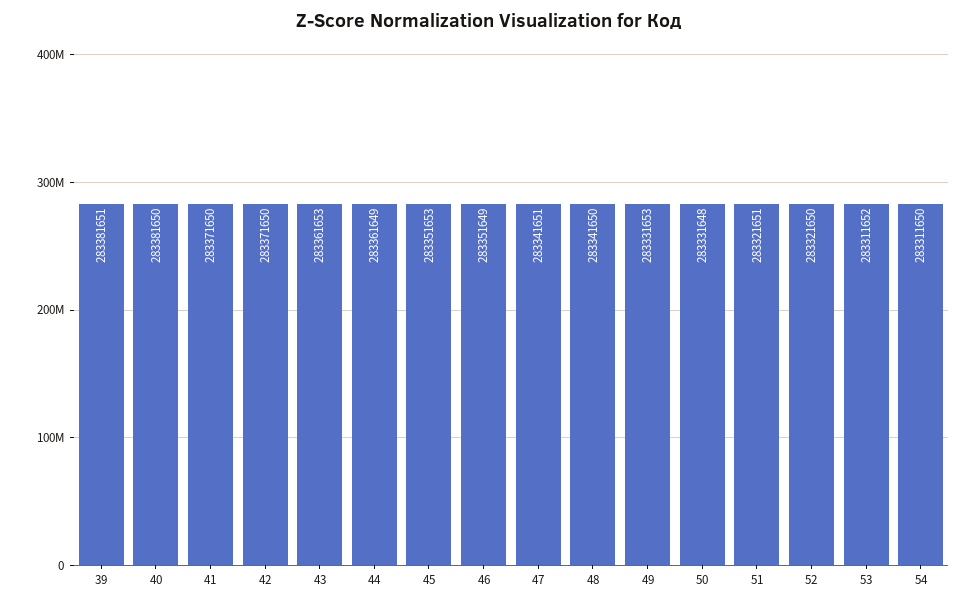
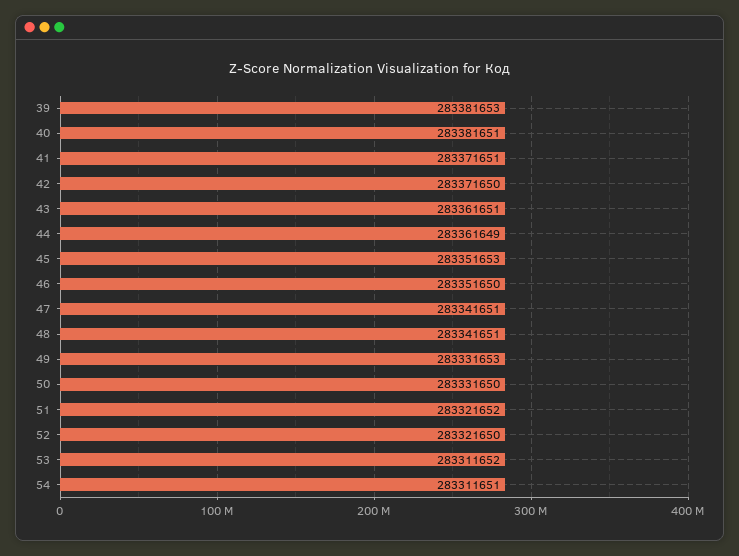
39: 283381651 -> 283381653
40: 283381650 -> 283381651
41: 283371650 -> 283371651
43: 283361653 -> 283361651
46: 283351649 -> 283351650
48: 283341650 -> 283341651
50: 283331648 -> 283331650
51: 283321651 -> 283321652
54: 283311650 -> 283311651

